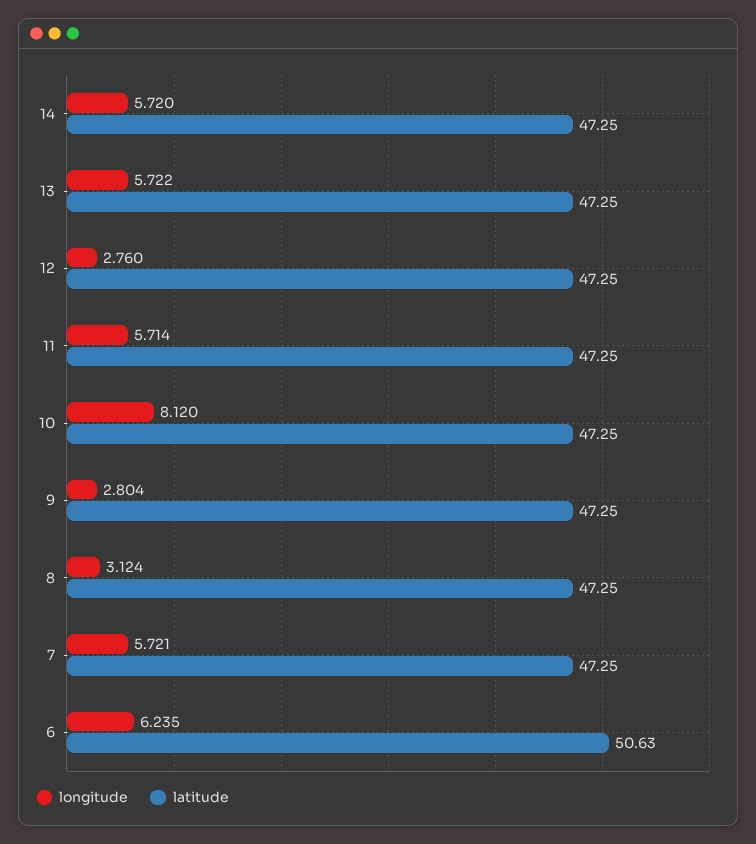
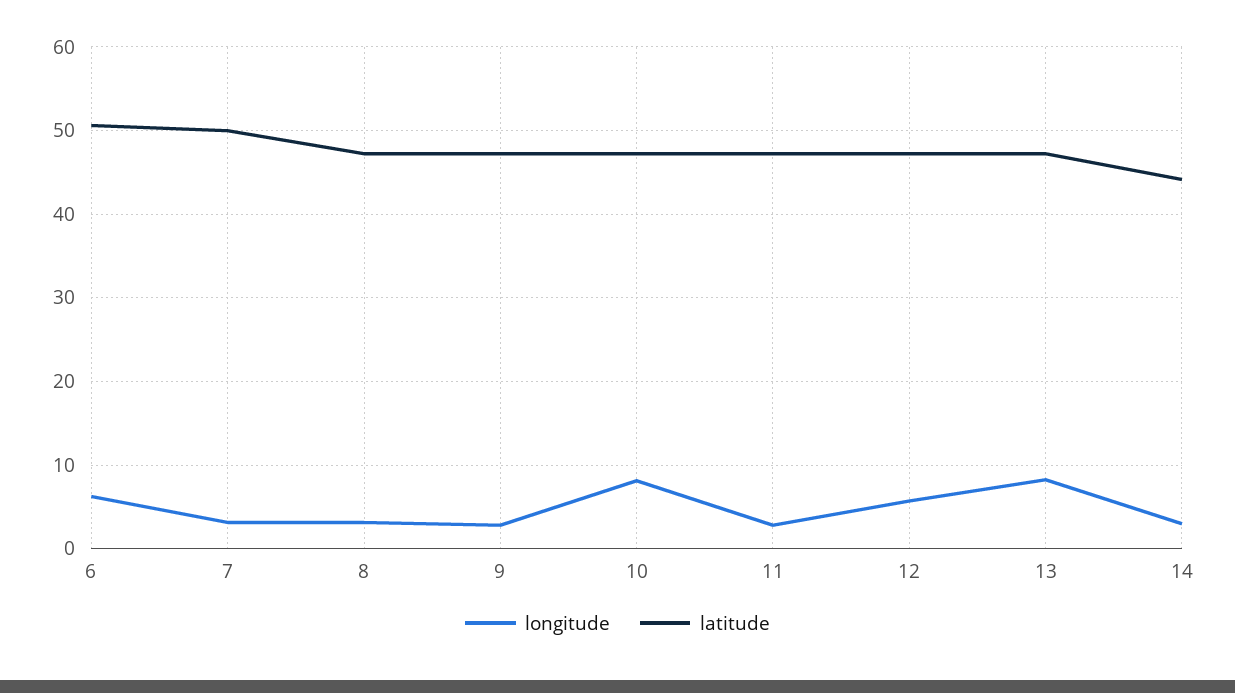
longitude, 14: 5.72 -> 3
latitude, 14: 47.25 -> 44
longitude, 13: 5.722 -> 8
longitude, 12: 2.76 -> 6
longitude, 11: 5.714 -> 3
longitude, 7: 5.721 -> 3
latitude, 7: 47.25 -> 50

